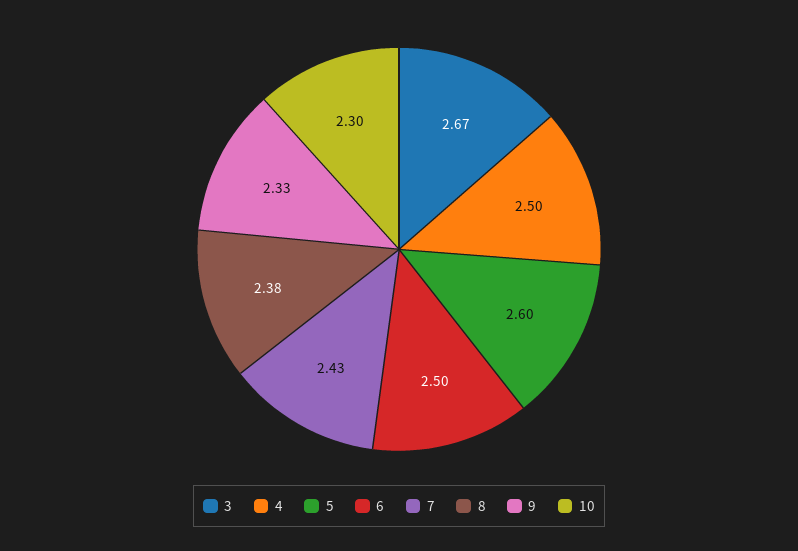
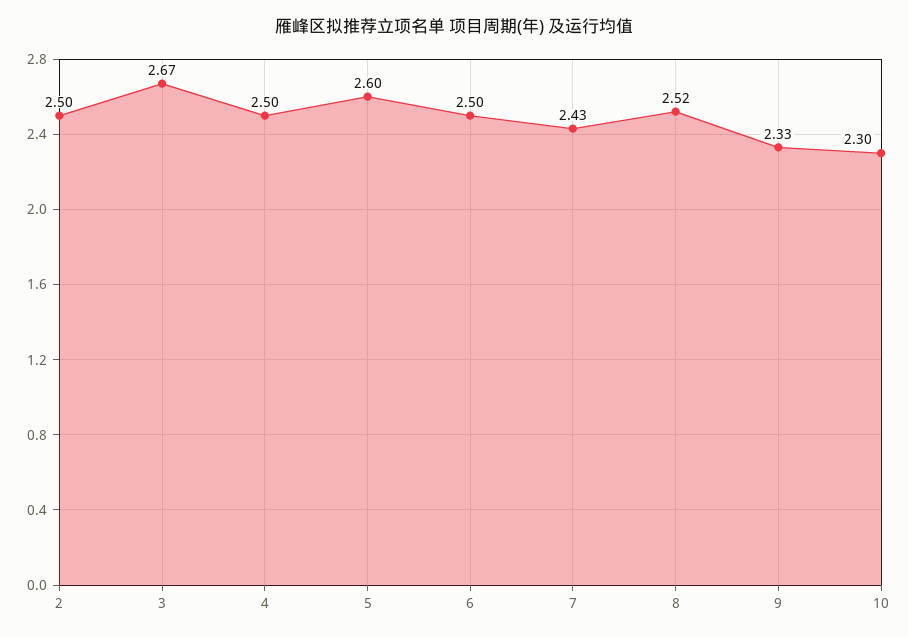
8: 2.38 -> 2.52
2: none -> 2.5

